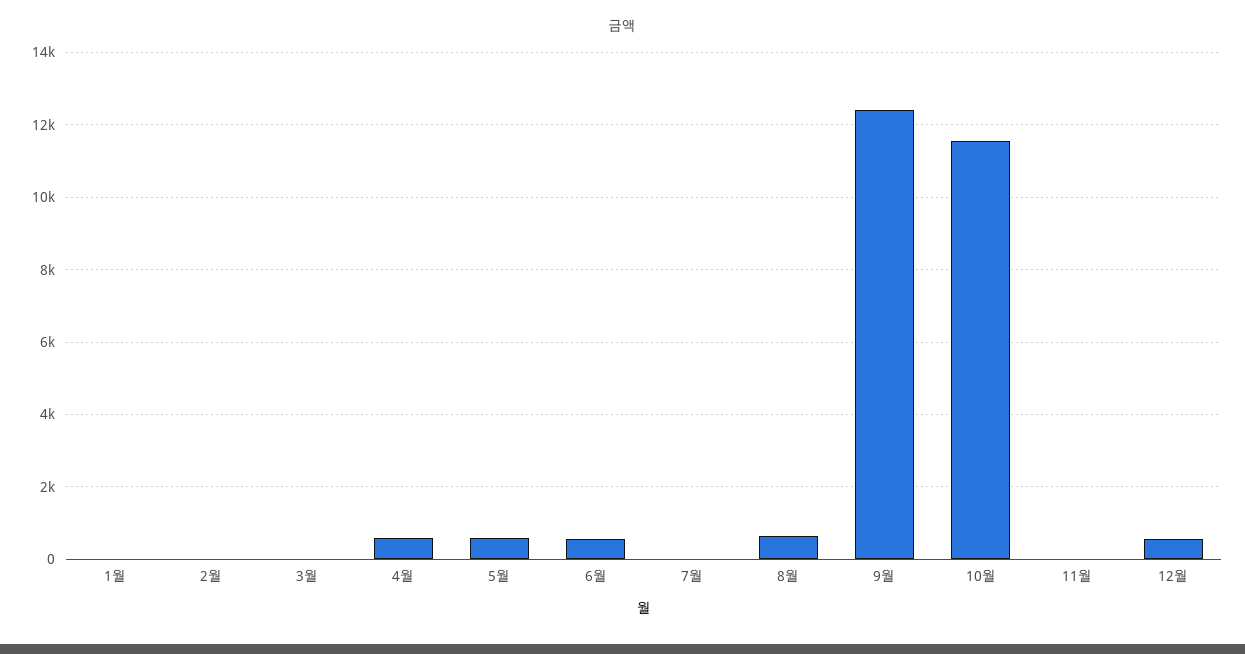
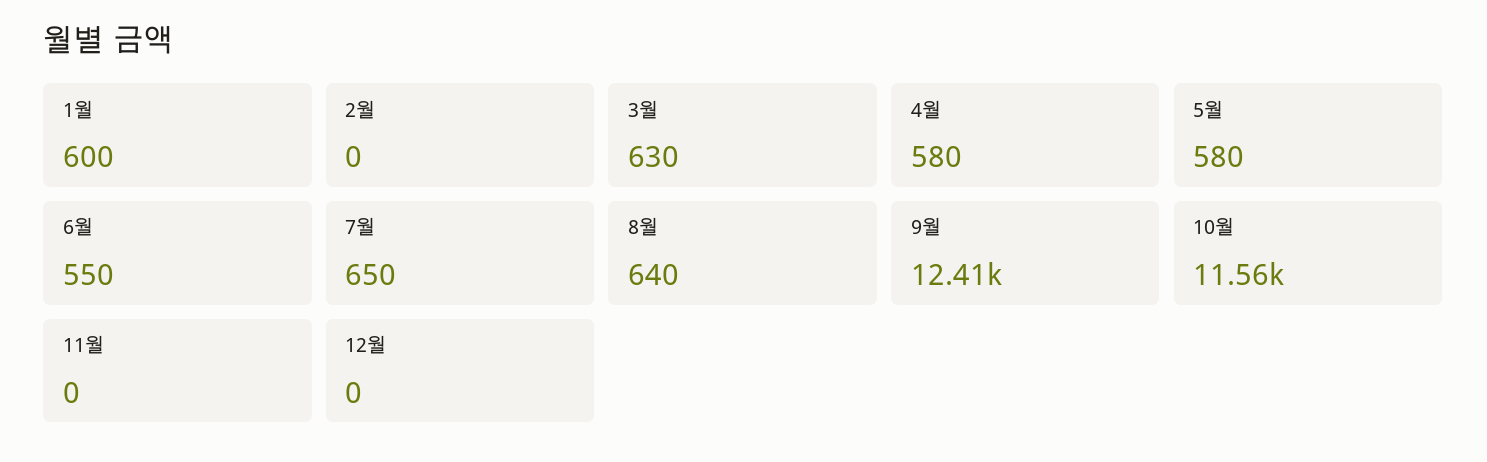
1월: 0 -> 600
3월: 0 -> 630
7월: 0 -> 650
12월: 600 -> 0

